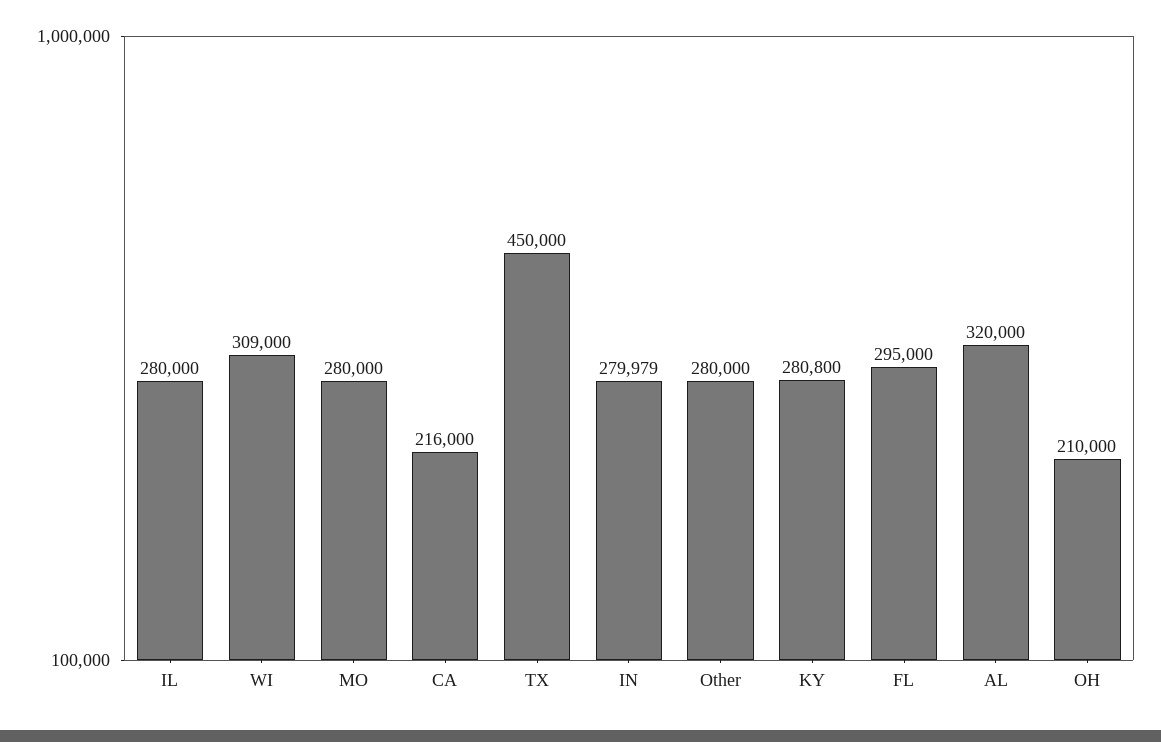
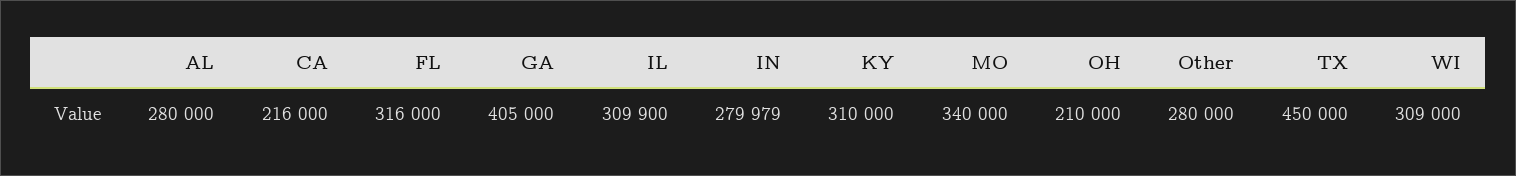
IL: 280000 -> 309900
MO: 280000 -> 340000
KY: 280800 -> 310000
FL: 295000 -> 316000
AL: 320000 -> 280000
GA: none -> 405000

